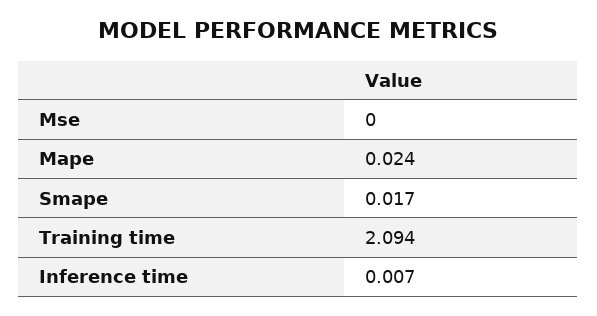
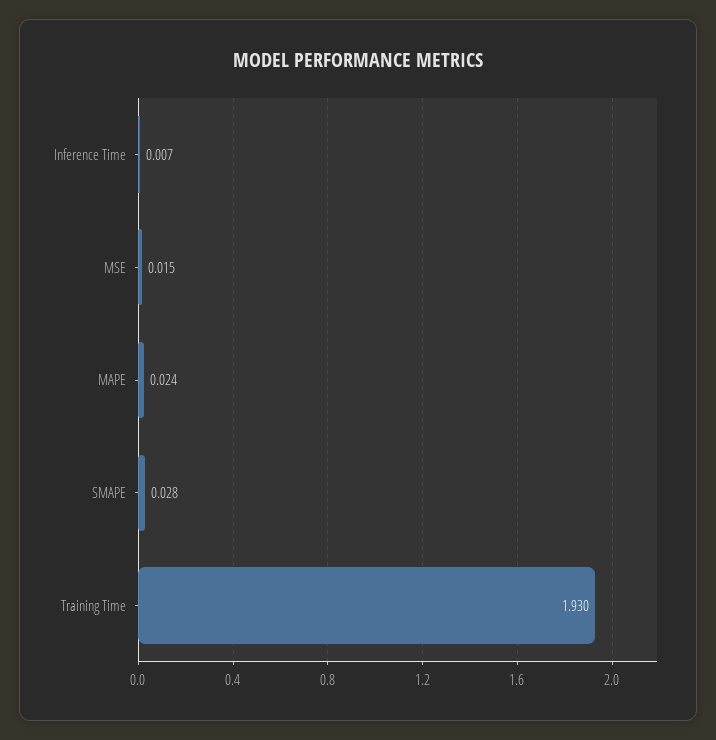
Mse: 0 -> 0.015
Smape: 0.017 -> 0.028
Training time: 2.094 -> 1.93

